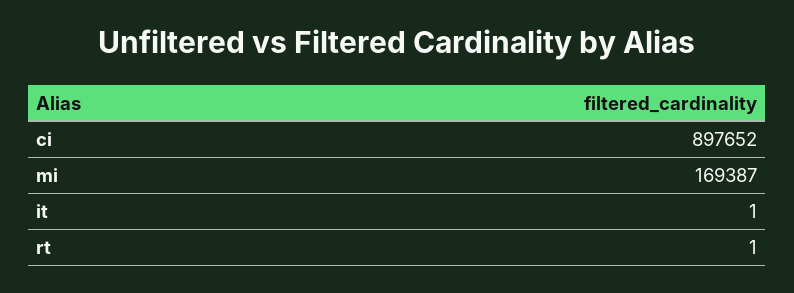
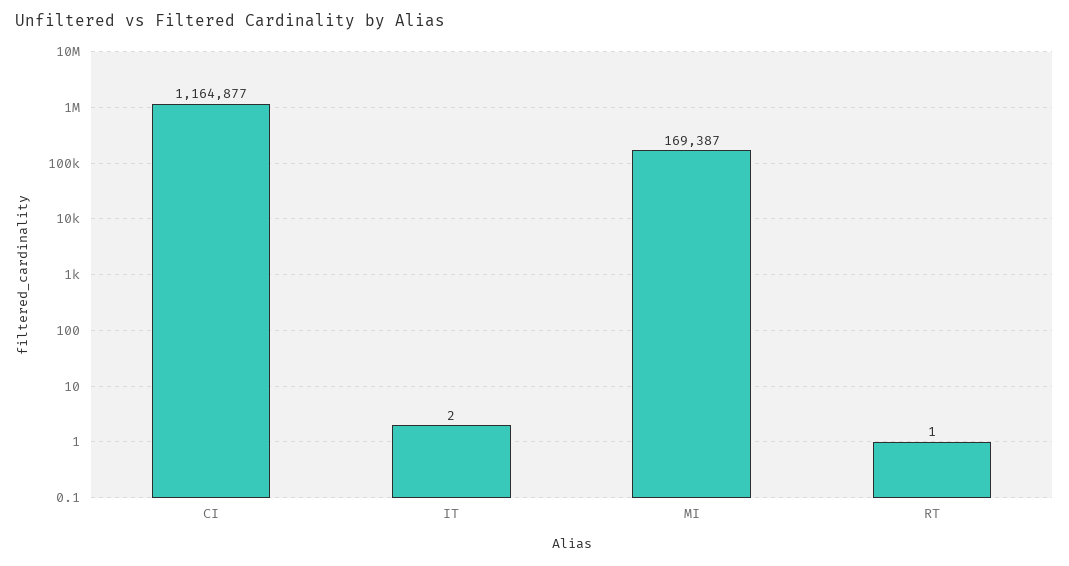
ci: 897652 -> 1164877
it: 1 -> 2

